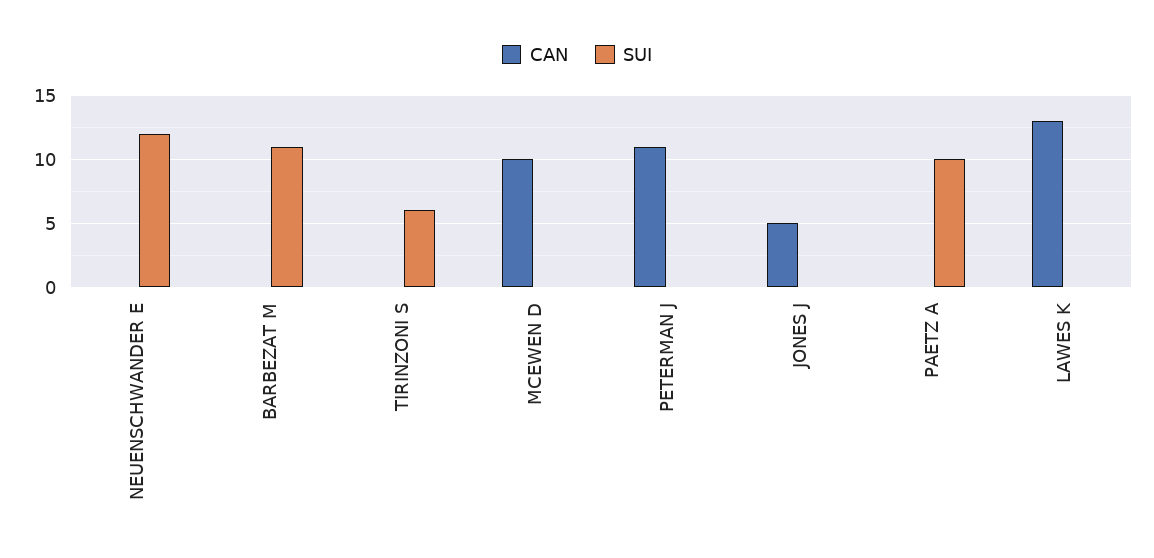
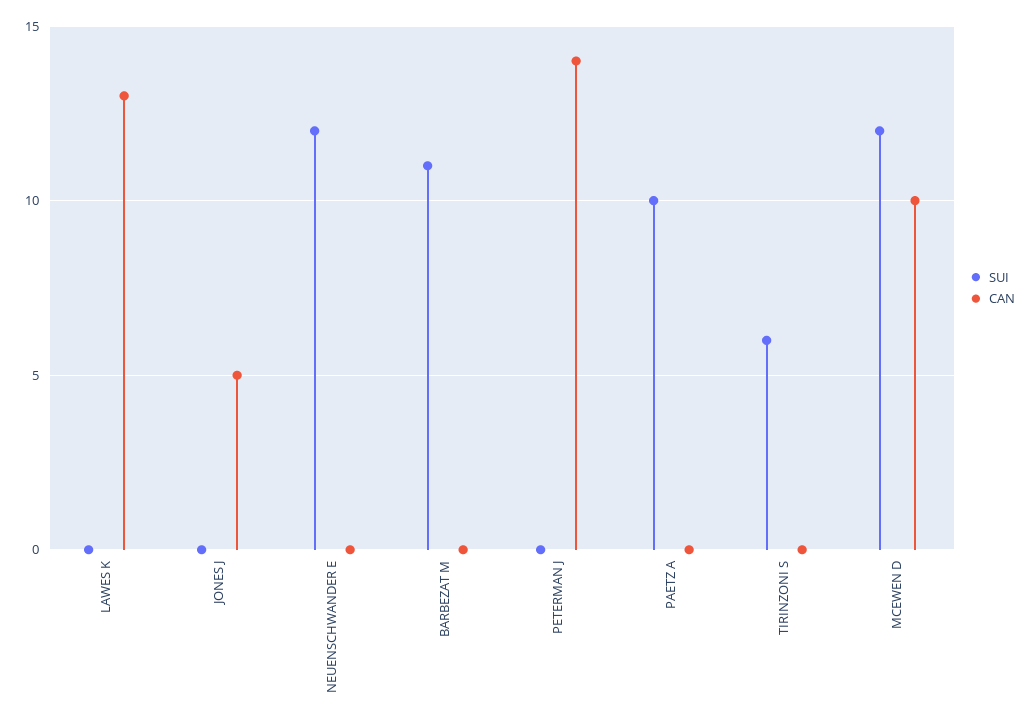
SUI, MCEWEN D: 0 -> 12
CAN, PETERMAN J: 11 -> 14

